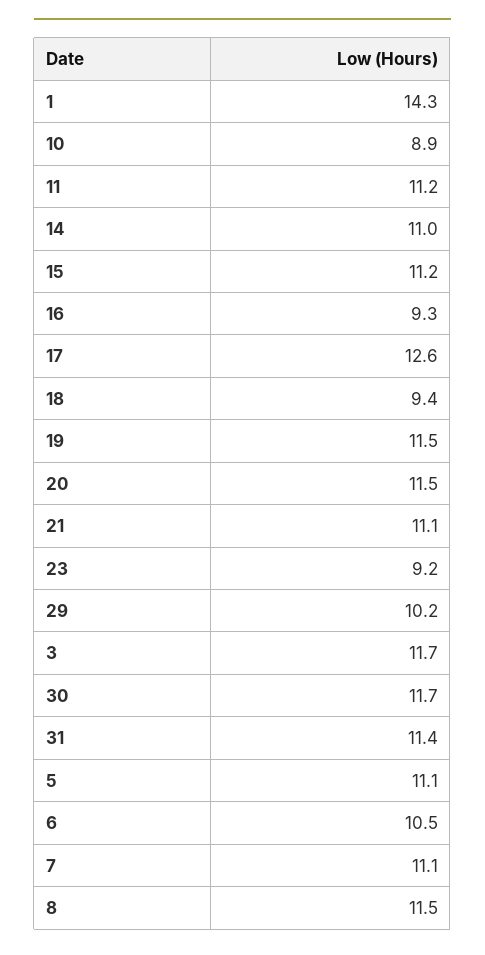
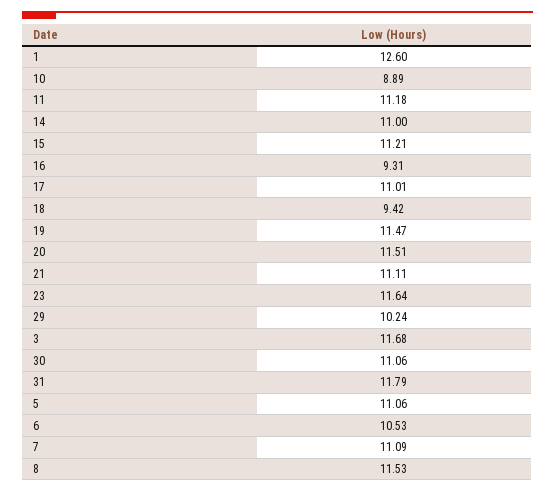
1: 14.3 -> 12.6
17: 12.6 -> 11.01
23: 9.2 -> 11.64
30: 11.7 -> 11.06
31: 11.4 -> 11.79

